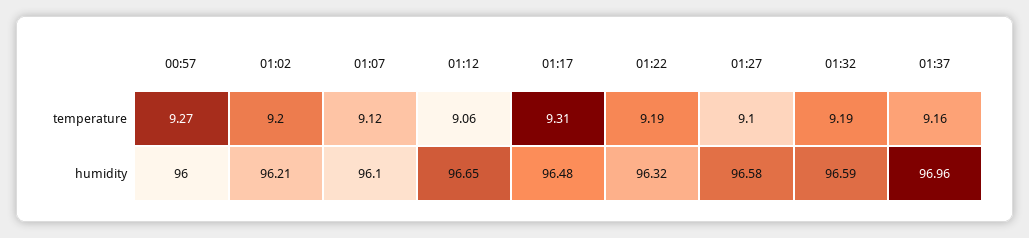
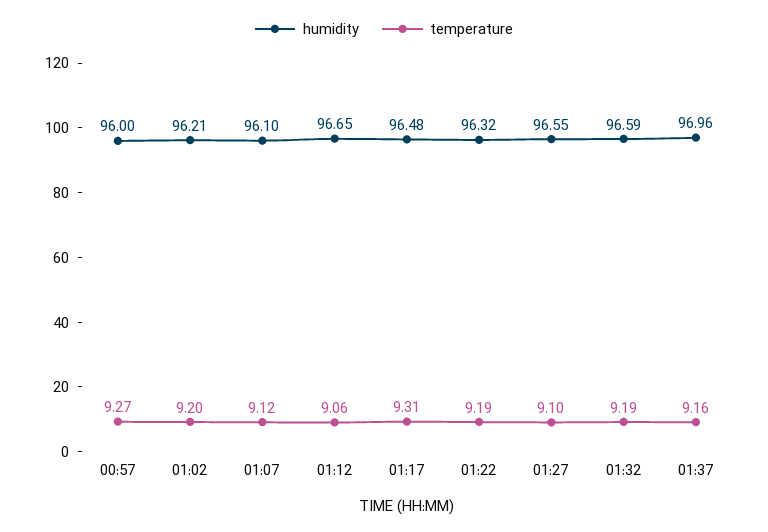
humidity, 01:27: 96.58 -> 96.55

